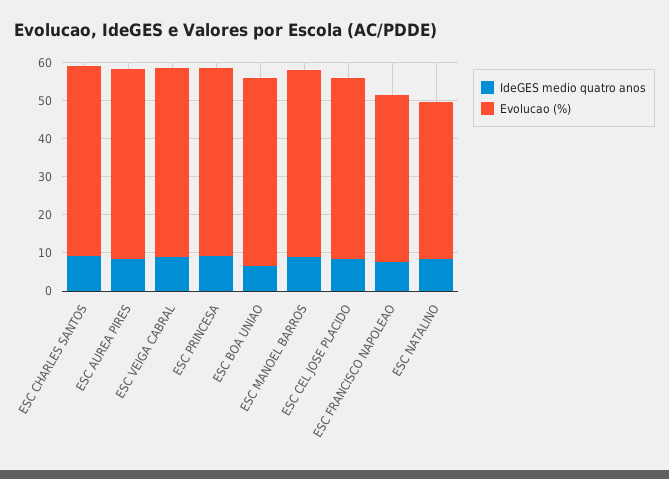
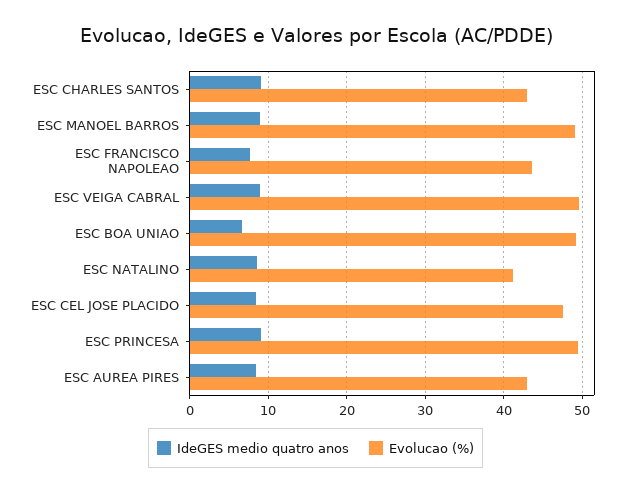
Evolucao (%), ESC CHARLES SANTOS: 50 -> 43
Evolucao (%), ESC AUREA PIRES: 50 -> 43

